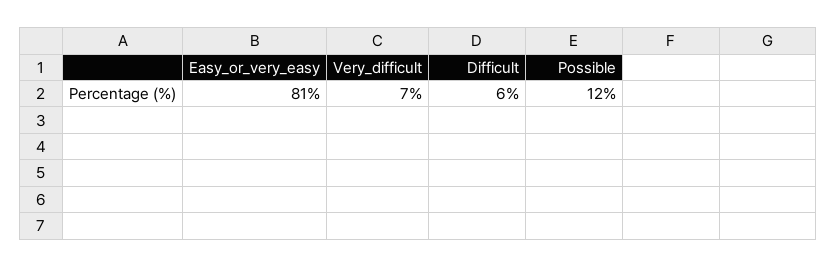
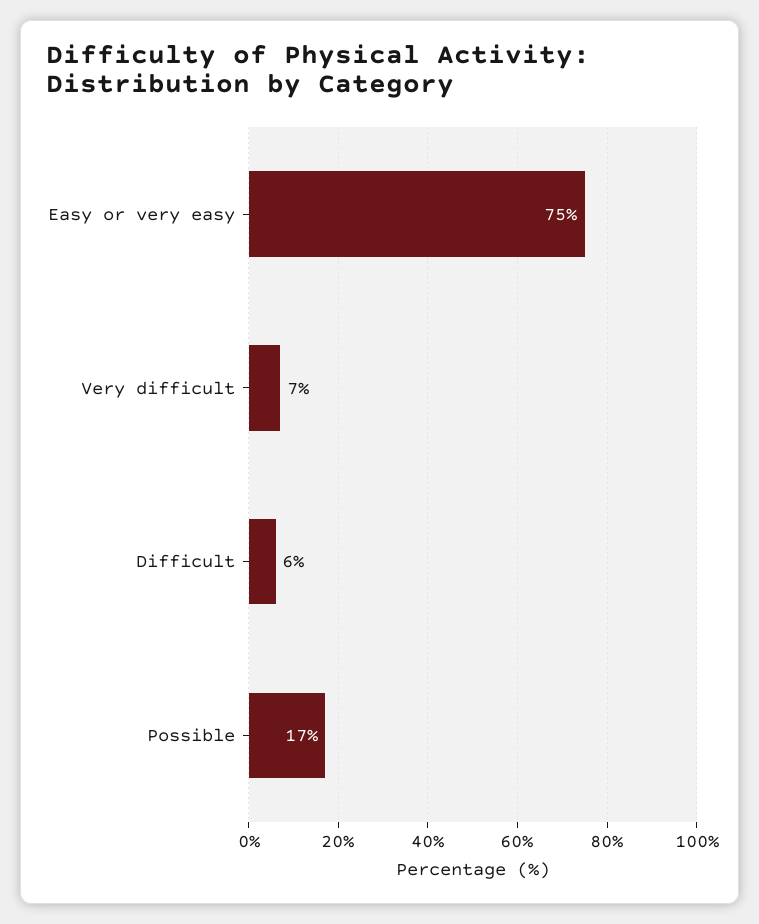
Easy_or_very_easy: 81 -> 75
Possible: 12 -> 17

